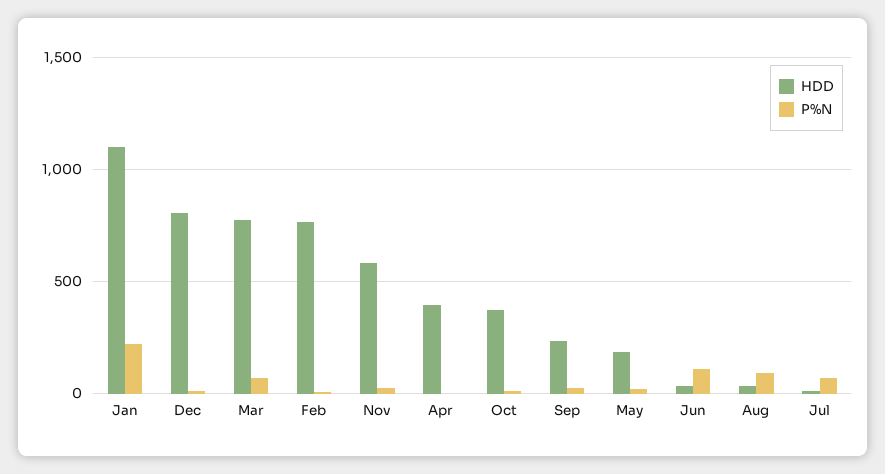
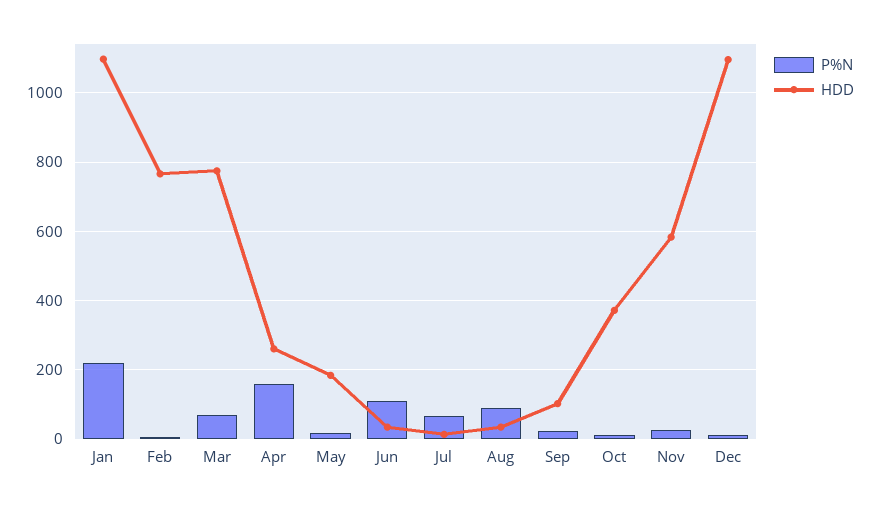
HDD, Dec: 800 -> 1100
HDD, Apr: 400 -> 260
P%N, Apr: 0 -> 160
HDD, Sep: 250 -> 100

